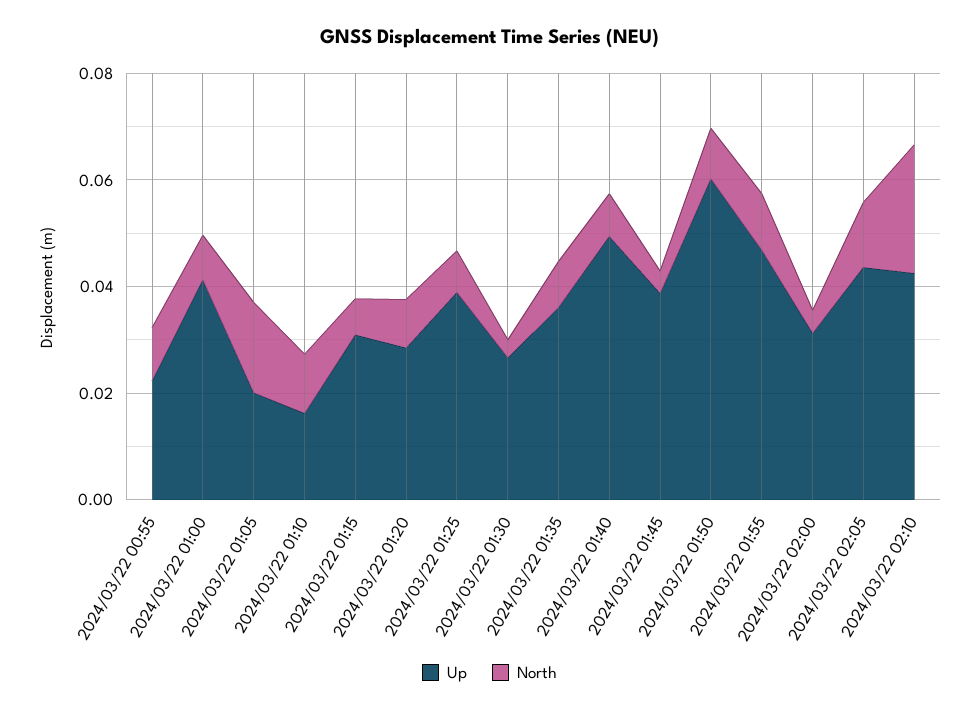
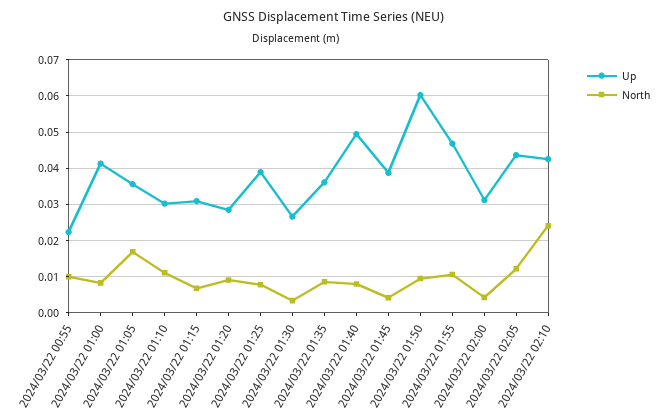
Up, 2024/03/22 01:05: 0.02 -> 0.036
Up, 2024/03/22 01:10: 0.015 -> 0.03

